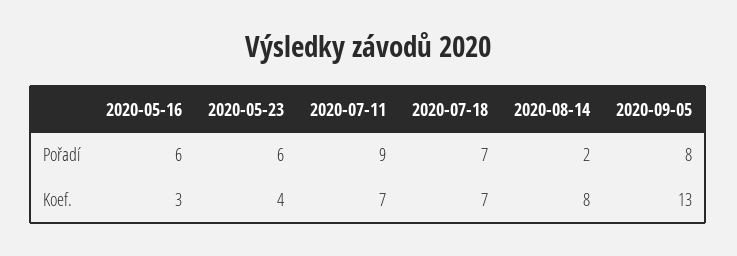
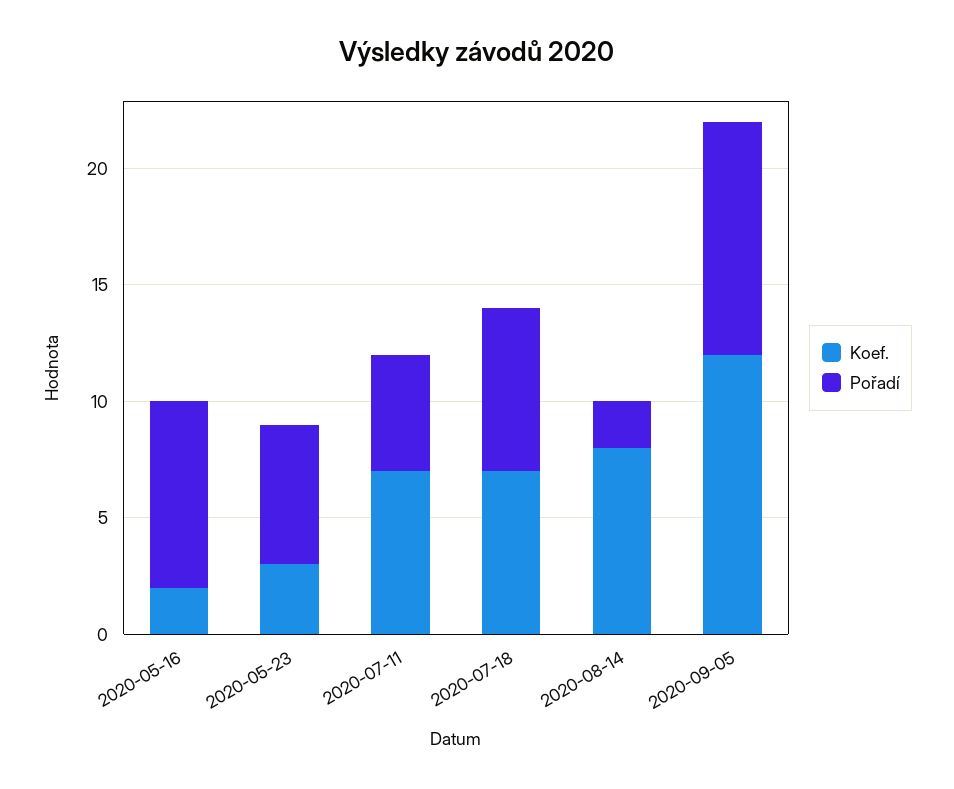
Pořadí, 2020-05-16: 6 -> 8
Pořadí, 2020-07-11: 9 -> 5
Pořadí, 2020-09-05: 8 -> 10
Koef., 2020-05-16: 3 -> 2
Koef., 2020-05-23: 4 -> 3
Koef., 2020-09-05: 13 -> 12

